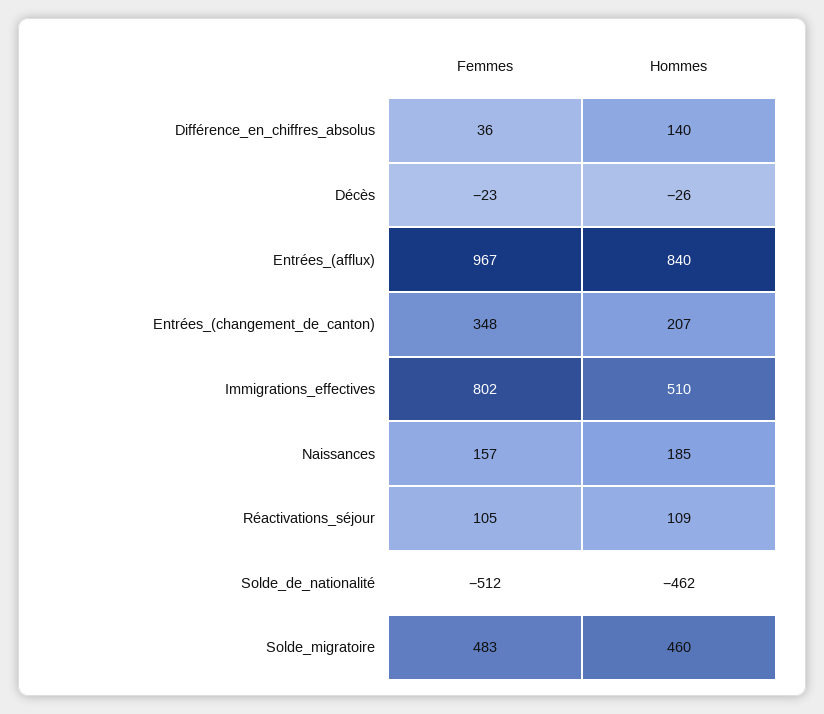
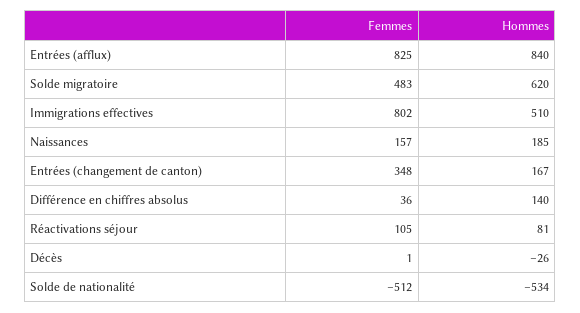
Femmes, Décès: -23 -> 1
Femmes, Entrées_(afflux): 967 -> 825
Hommes, Entrées_(changement_de_canton): 207 -> 167
Hommes, Réactivations_séjour: 109 -> 81
Hommes, Solde_de_nationalité: -462 -> -534
Hommes, Solde_migratoire: 460 -> 620

